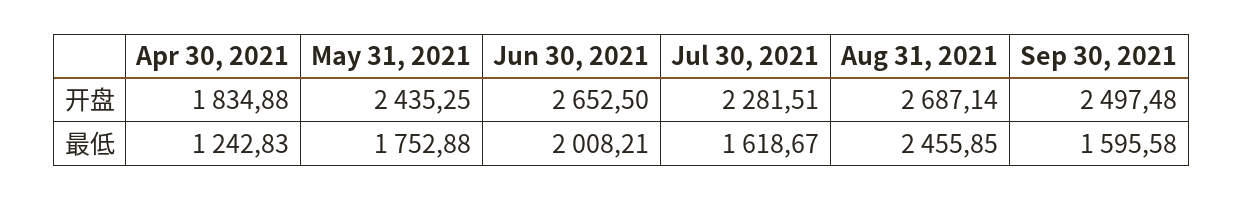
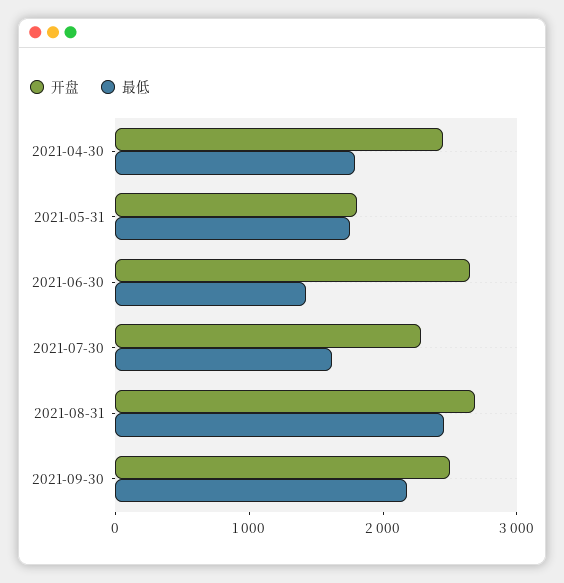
开盘, Apr 30, 2021: 1834.88 -> 2400
开盘, May 31, 2021: 2435.25 -> 1800
最低, Apr 30, 2021: 1242.83 -> 1800
最低, Jun 30, 2021: 2008.21 -> 1400
最低, Sep 30, 2021: 1595.58 -> 2200

